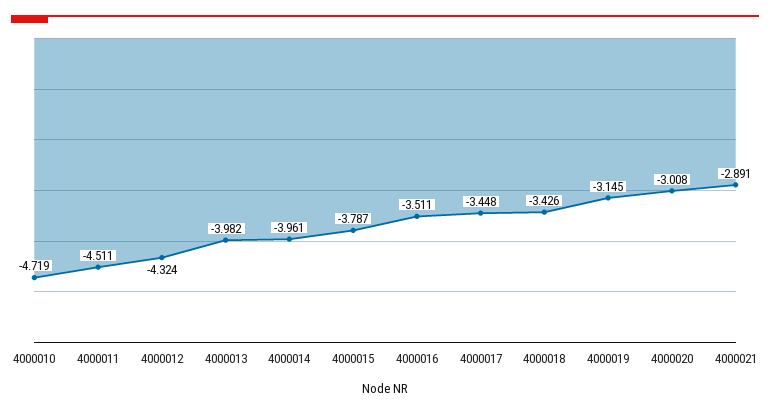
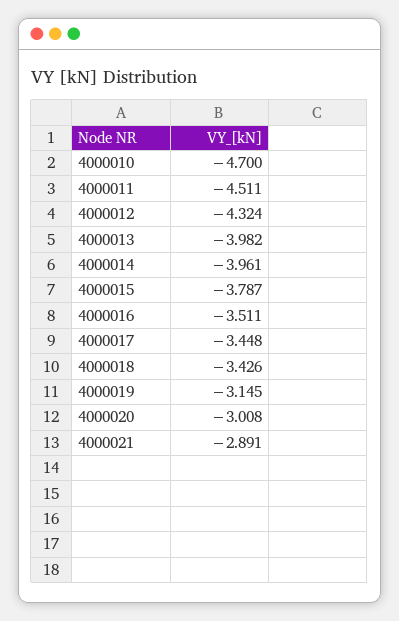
4000010: -4.719 -> -4.7

